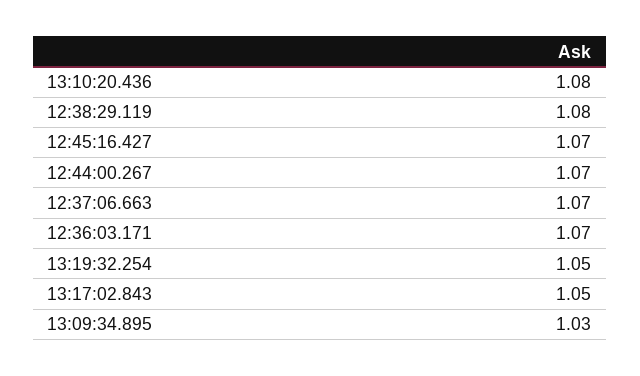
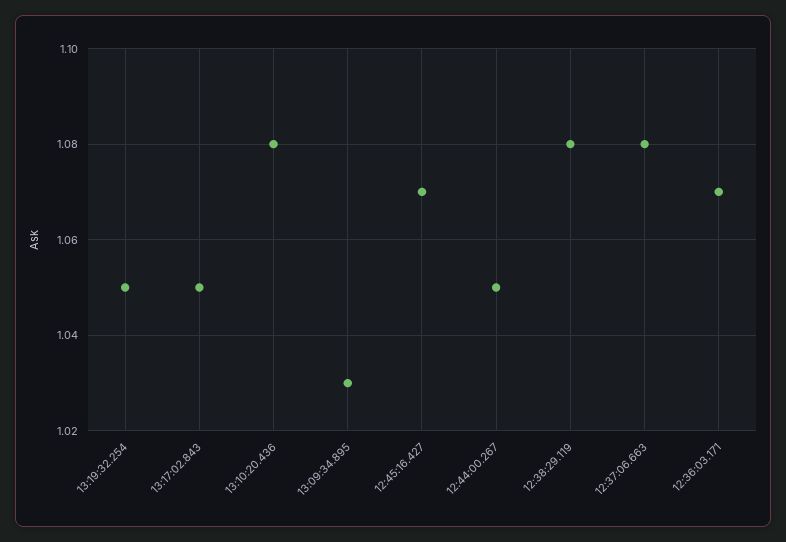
12:44:00.267: 1.07 -> 1.05
12:37:06.663: 1.07 -> 1.08

